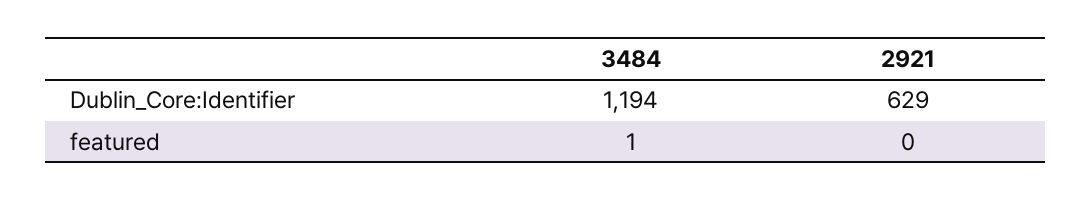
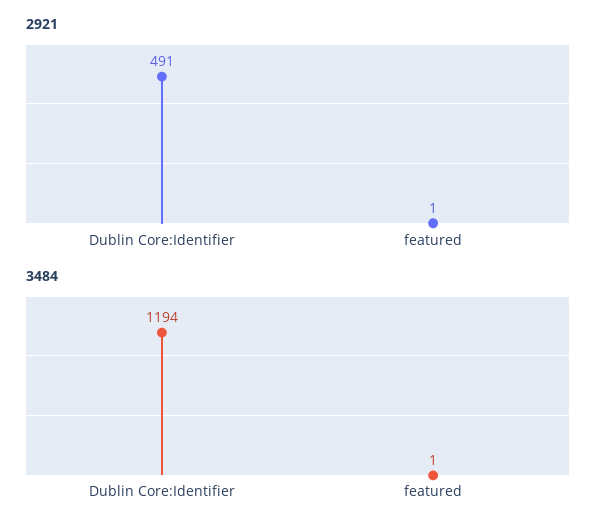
2921, Dublin_Core:Identifier: 629 -> 491
2921, featured: 0 -> 1

